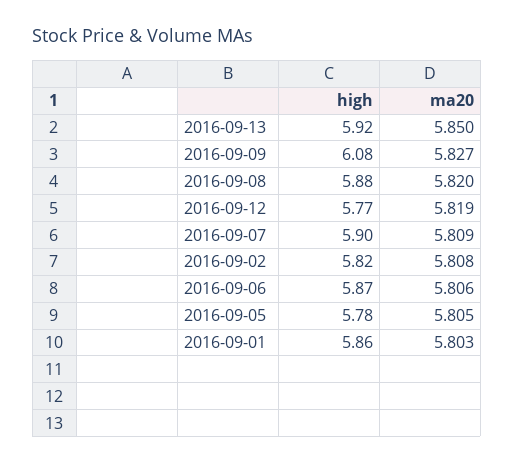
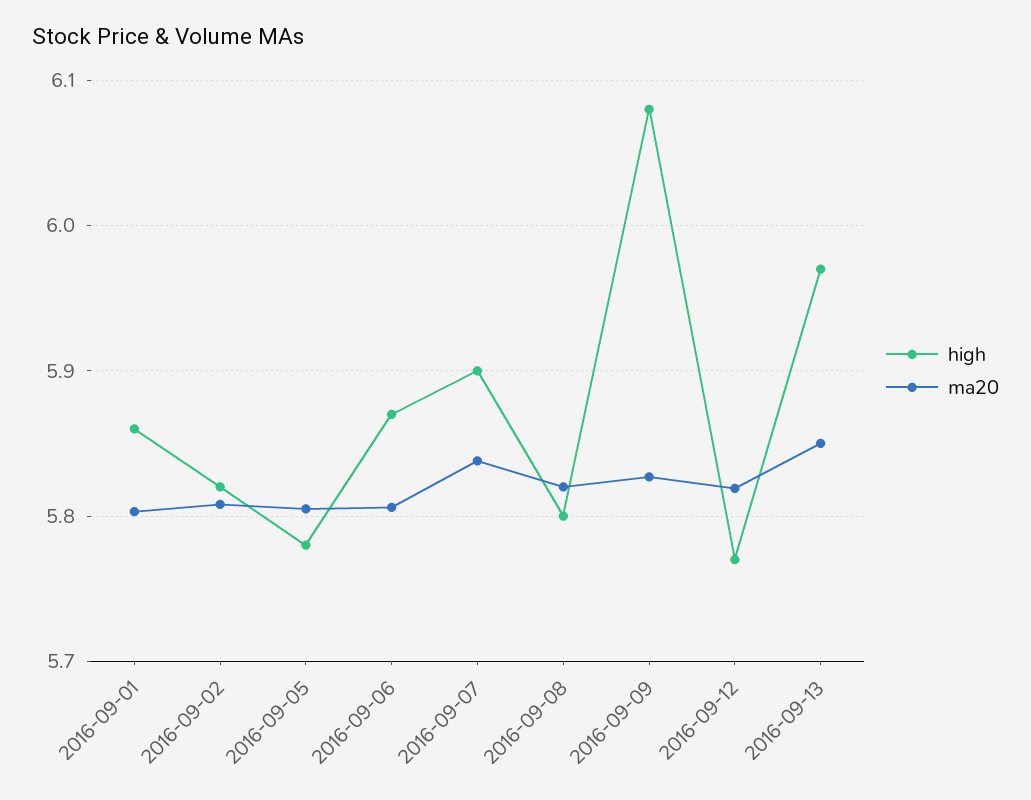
high, 2016-09-13: 5.92 -> 5.97
high, 2016-09-08: 5.88 -> 5.8
ma20, 2016-09-07: 5.809 -> 5.84

